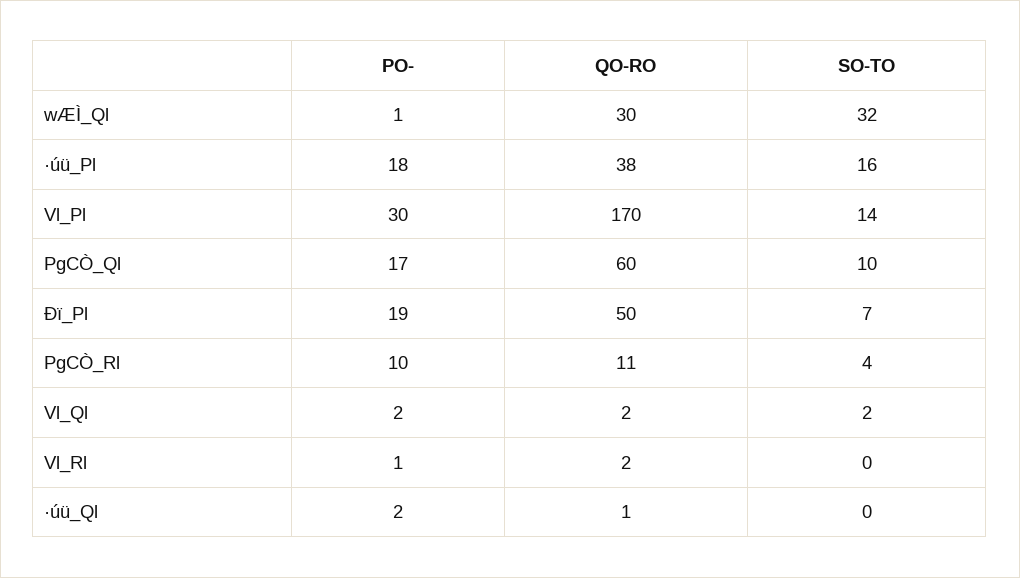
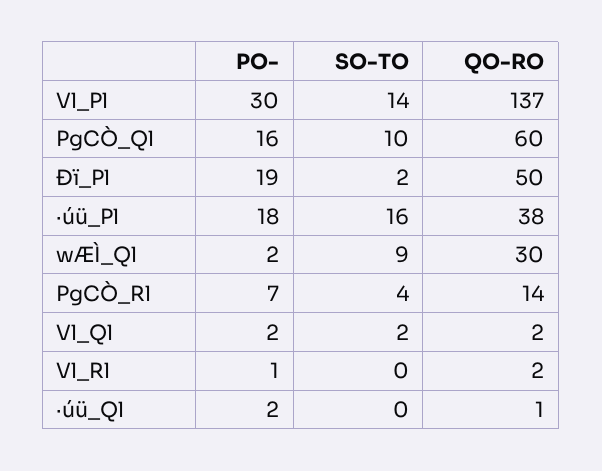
PO-, wÆÌ_Ql: 1 -> 2
SO-TO, wÆÌ_Ql: 32 -> 9
QO-RO, Vl_Pl: 170 -> 137
PO-, PgCÒ_Ql: 17 -> 16
SO-TO, Ðï_Pl: 7 -> 2
PO-, PgCÒ_Rl: 10 -> 7
QO-RO, PgCÒ_Rl: 11 -> 14

